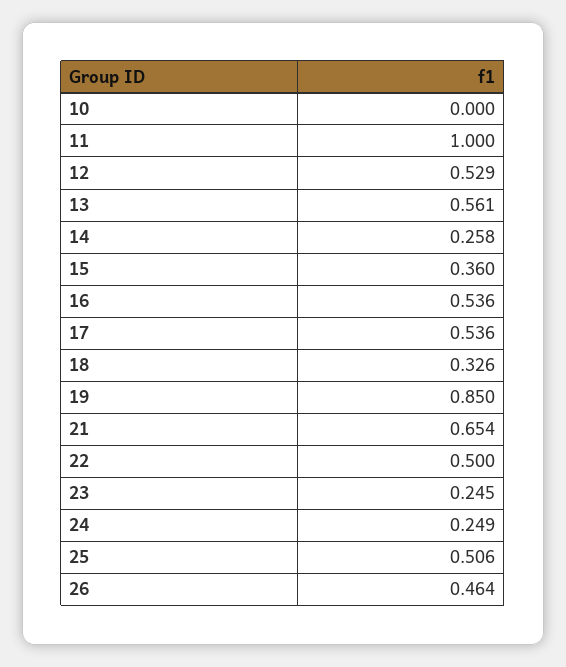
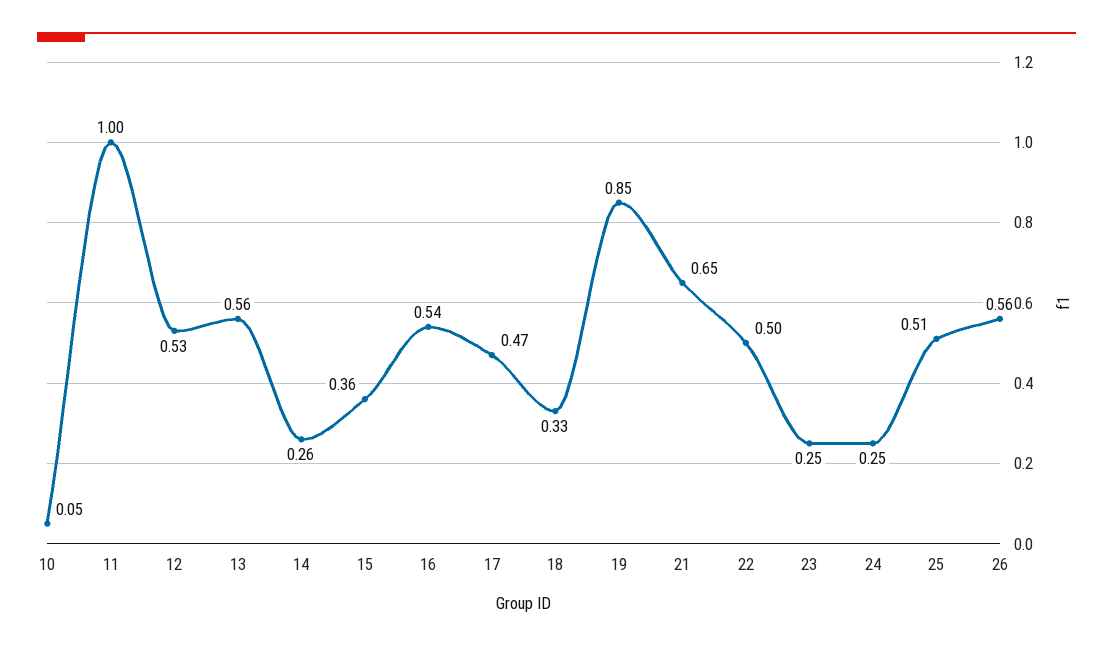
10: 0 -> 0.05
17: 0.536 -> 0.47
26: 0.464 -> 0.56

